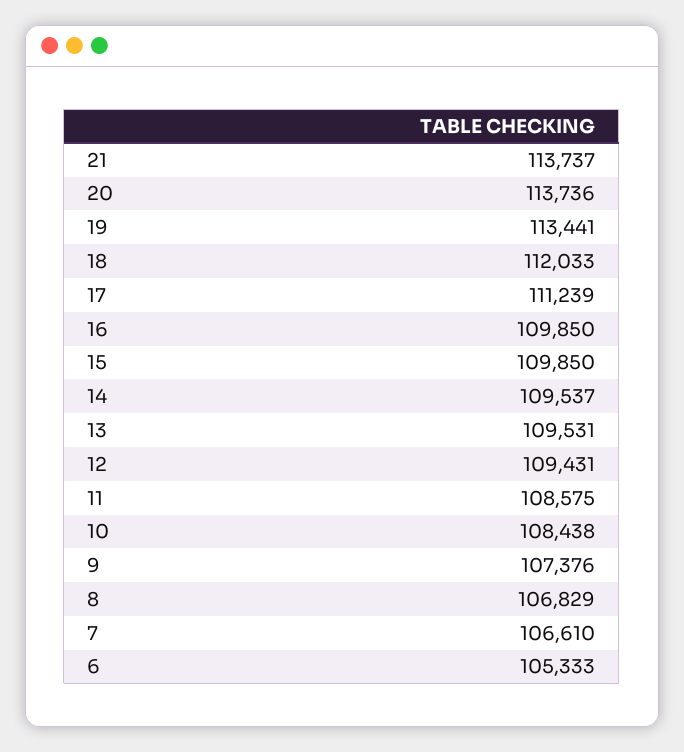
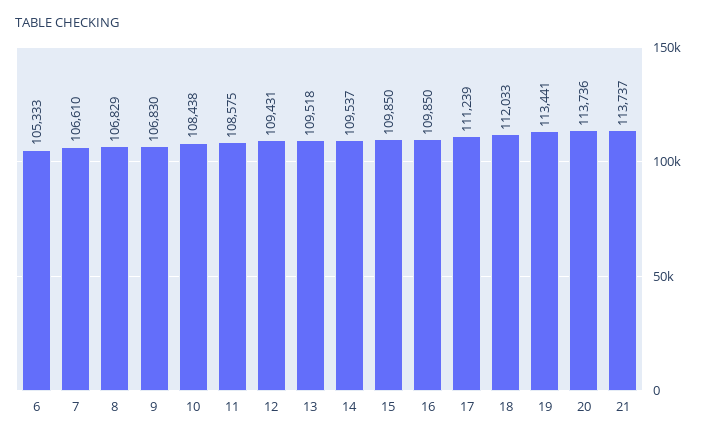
13: 109531 -> 109518
9: 107376 -> 106830

